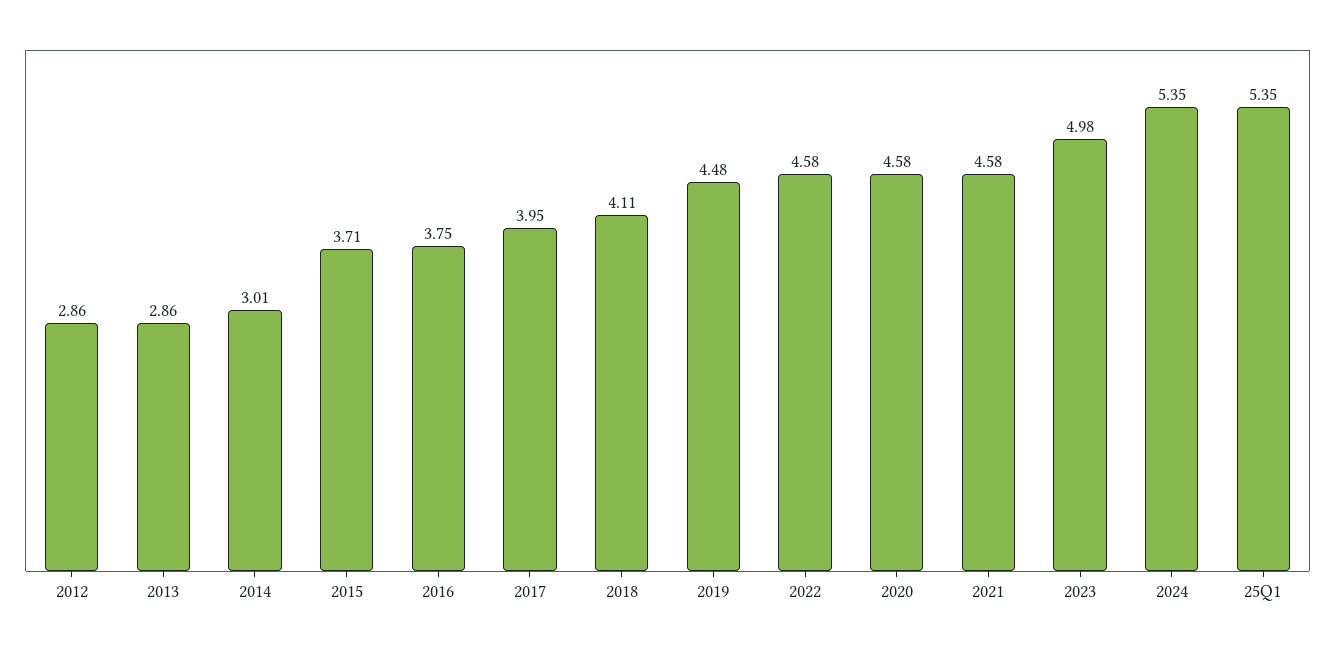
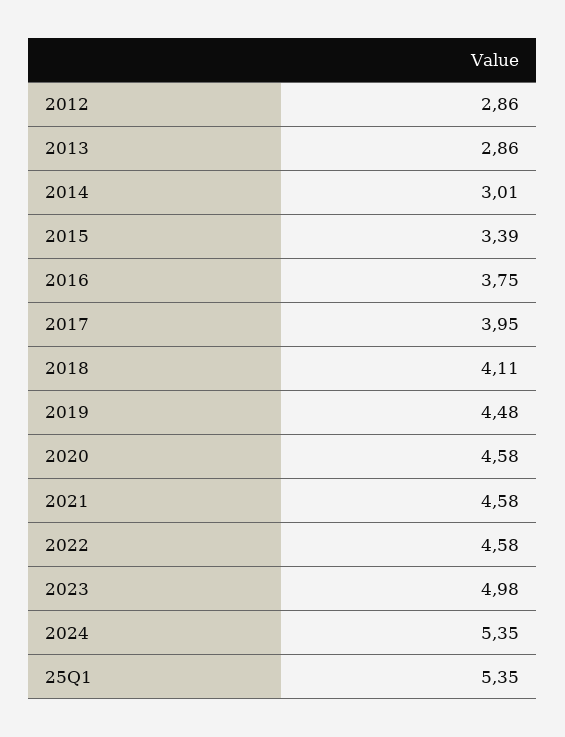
2015: 3.71 -> 3.39

